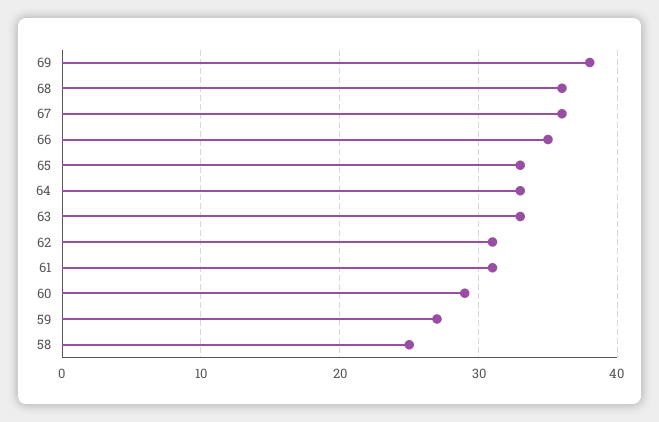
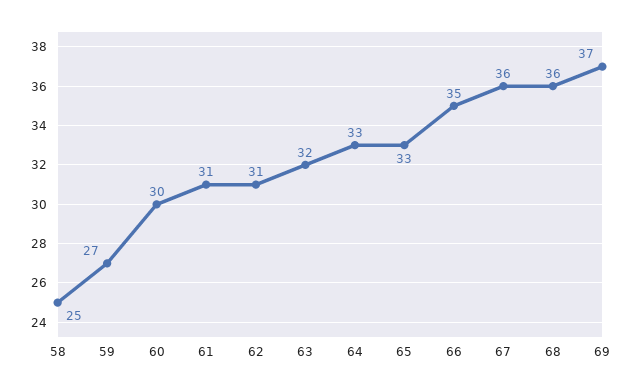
69: 38 -> 37
63: 33 -> 32
60: 29 -> 30

